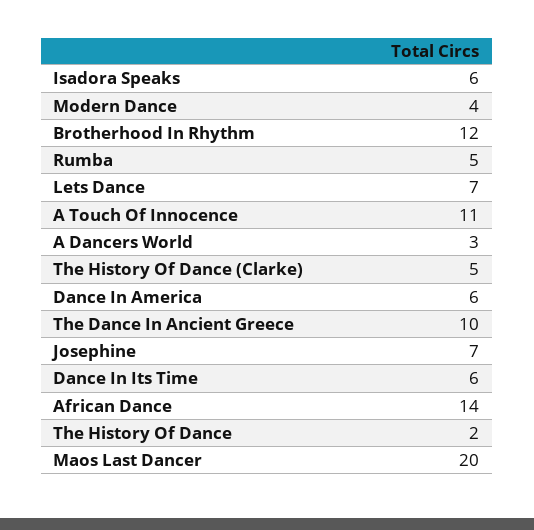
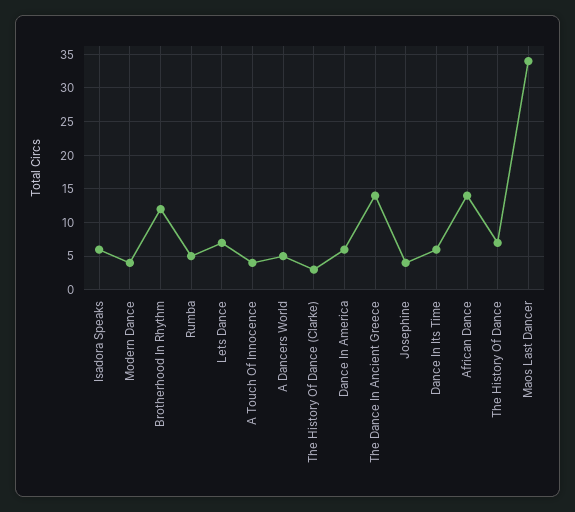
A Touch Of Innocence: 11 -> 4
A Dancers World: 3 -> 5
The History Of Dance (Clarke): 5 -> 3
The Dance In Ancient Greece: 10 -> 14
Josephine: 7 -> 4
The History Of Dance: 2 -> 7
Maos Last Dancer: 20 -> 34

